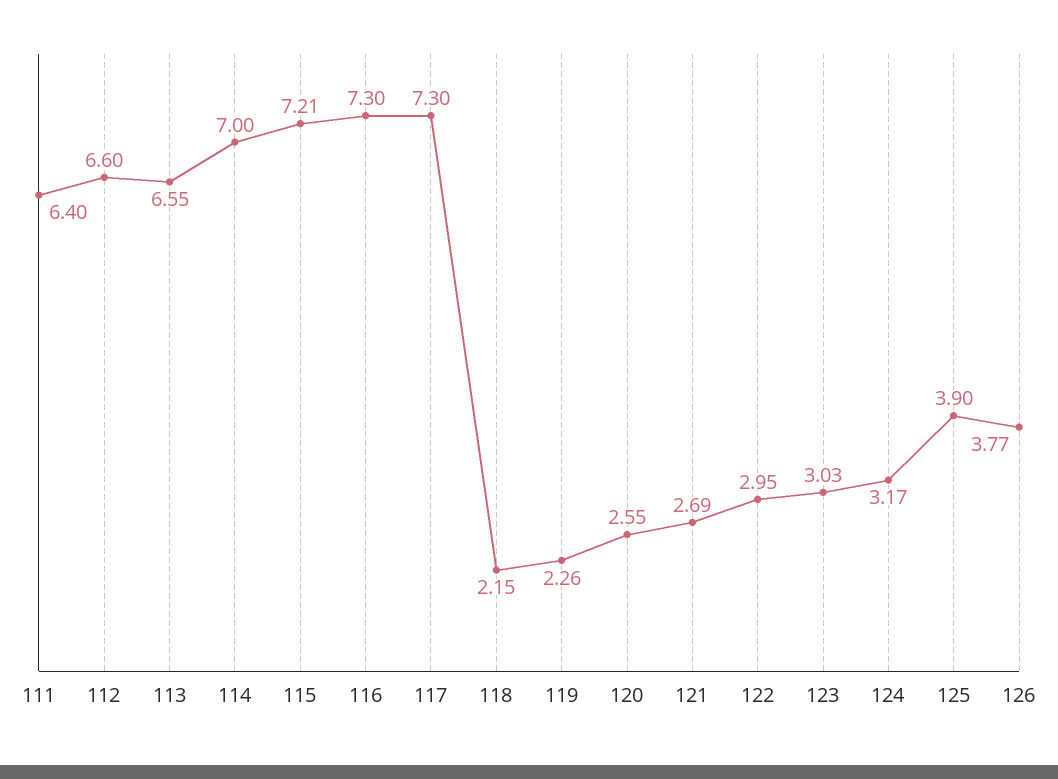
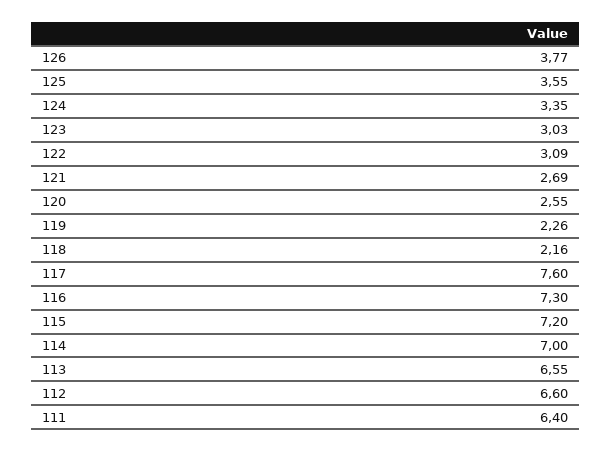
115: 7.21 -> 7.2
117: 7.3 -> 7.6
118: 2.15 -> 2.16
122: 2.95 -> 3.09
124: 3.17 -> 3.35
125: 3.9 -> 3.55

